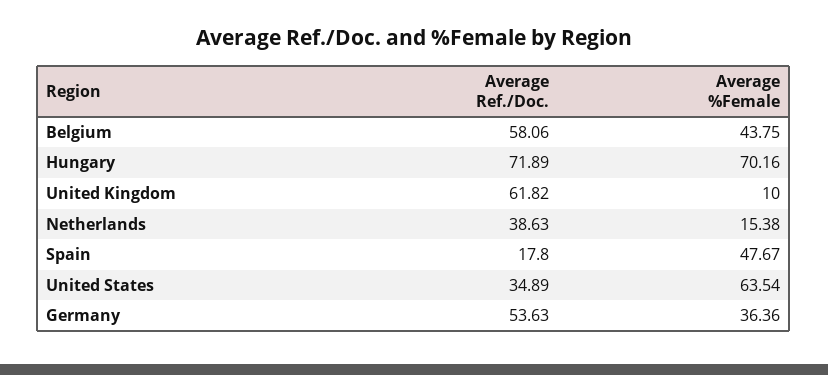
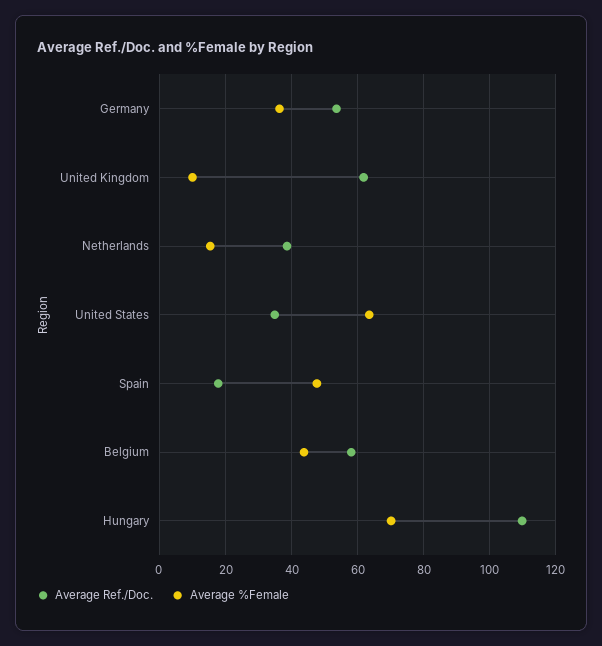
Average Ref./Doc., Hungary: 71.89 -> 110

